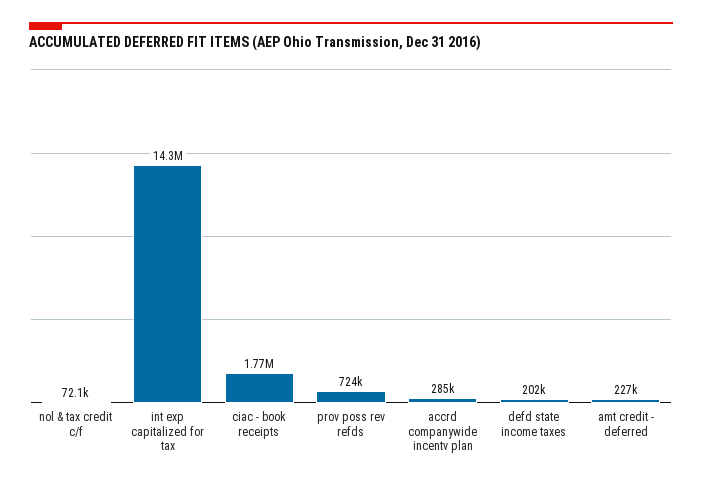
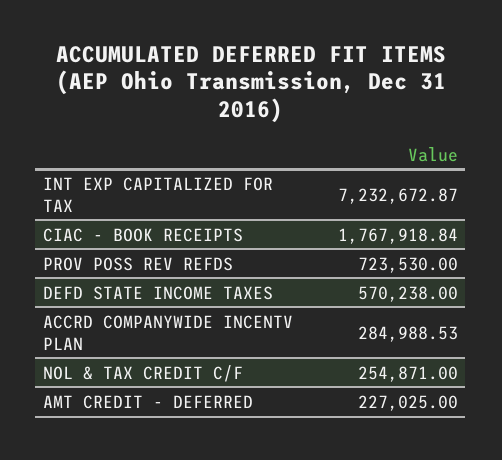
nol & tax credit c/f: 72100 -> 254871
int exp capitalized for tax: 14300000 -> 7232672.87
defd state income taxes: 202000 -> 570238

